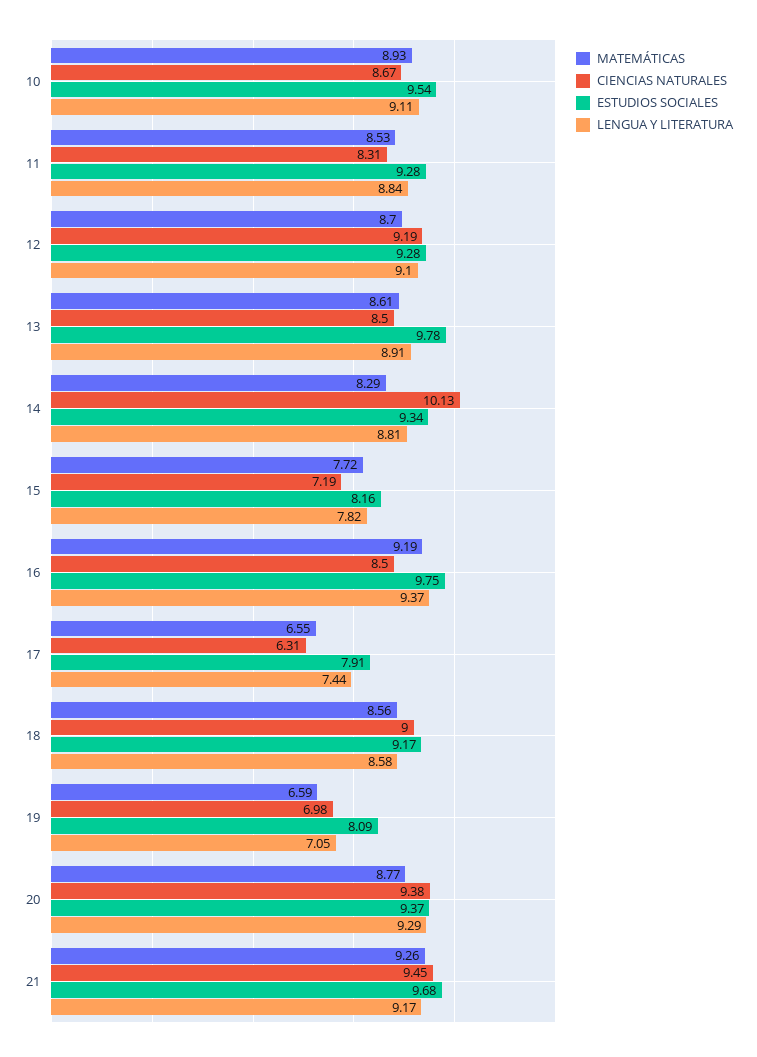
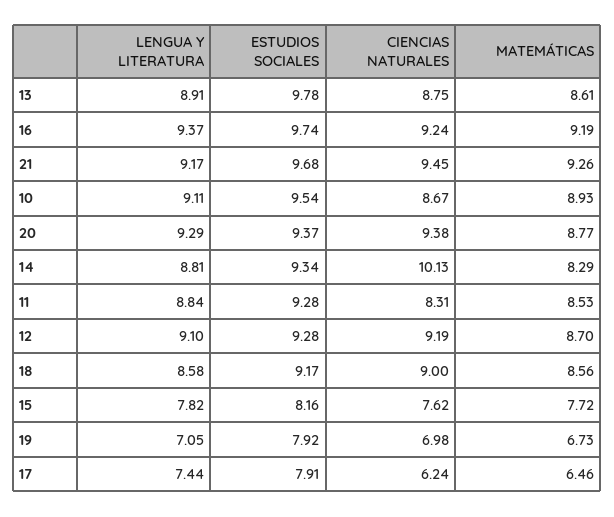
CIENCIAS NATURALES, 13: 8.5 -> 8.75
CIENCIAS NATURALES, 15: 7.19 -> 7.62
CIENCIAS NATURALES, 16: 8.5 -> 9.24
ESTUDIOS SOCIALES, 16: 9.75 -> 9.74
MATEMÁTICAS, 17: 6.55 -> 6.46
CIENCIAS NATURALES, 17: 6.31 -> 6.24
MATEMÁTICAS, 19: 6.59 -> 6.73
ESTUDIOS SOCIALES, 19: 8.09 -> 7.92

